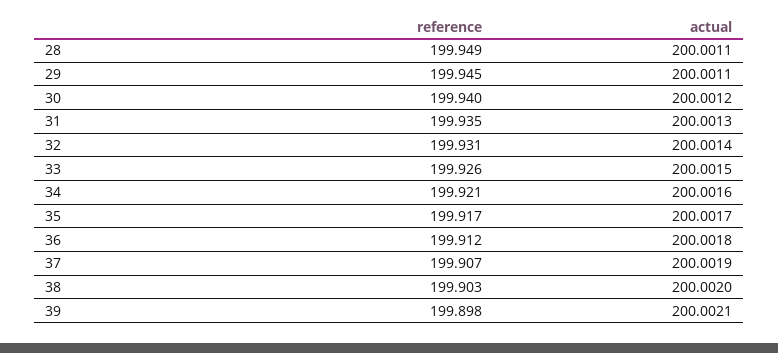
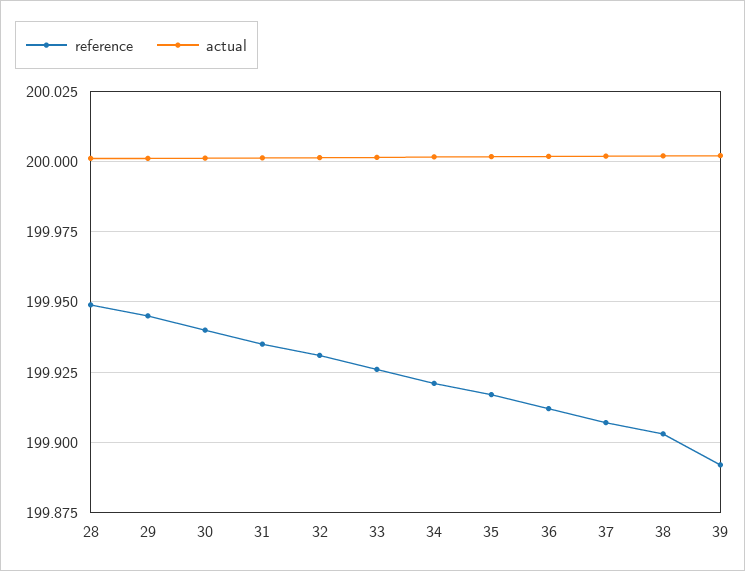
reference, 39: 199.898 -> 199.8925

